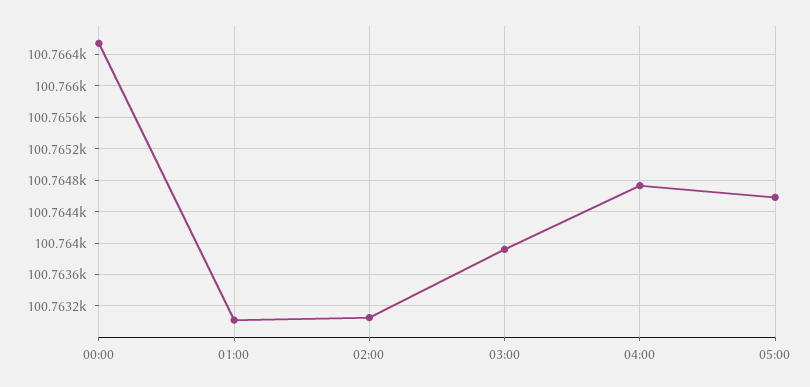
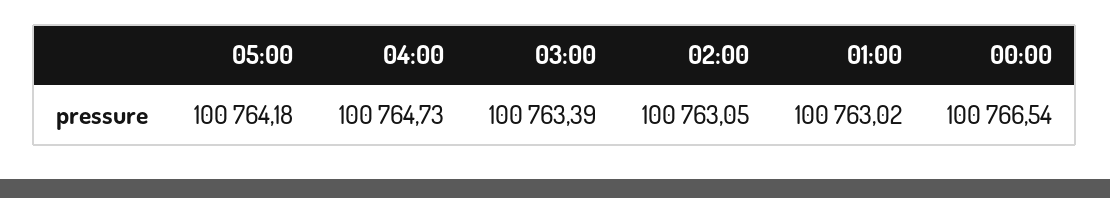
03:00: 100763.9 -> 100763.39
05:00: 100764.6 -> 100764.18

